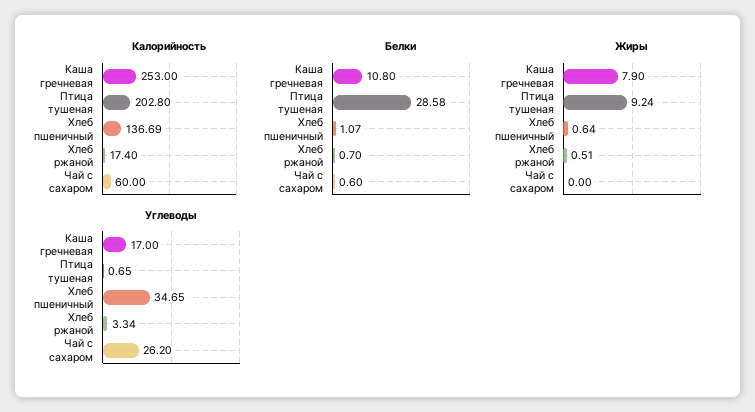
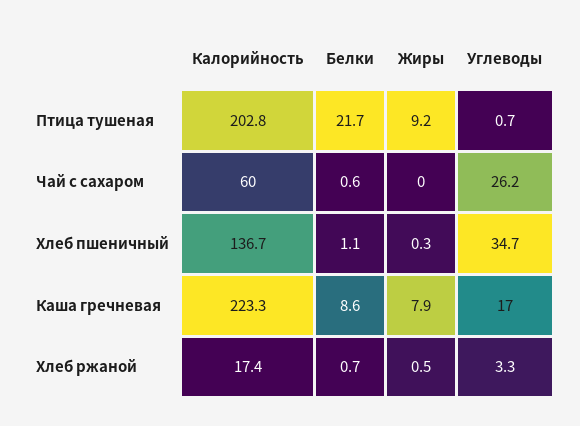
Калорийность, Каша гречневая: 253 -> 223.3
Белки, Каша гречневая: 10.8 -> 8.6
Белки, Птица тушеная: 28.58 -> 21.7
Жиры, Хлеб пшеничный: 0.64 -> 0.3

